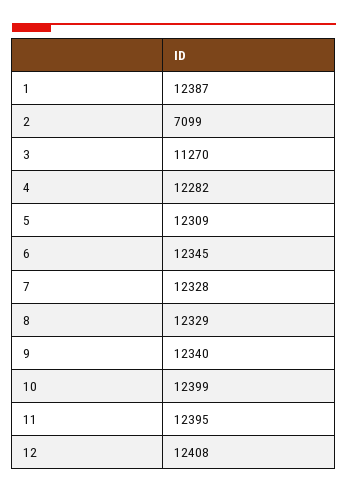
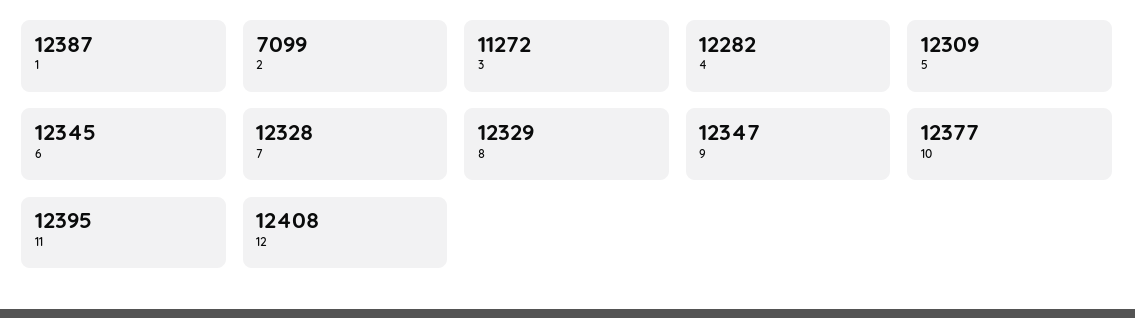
3: 11270 -> 11272
9: 12340 -> 12347
10: 12399 -> 12377

